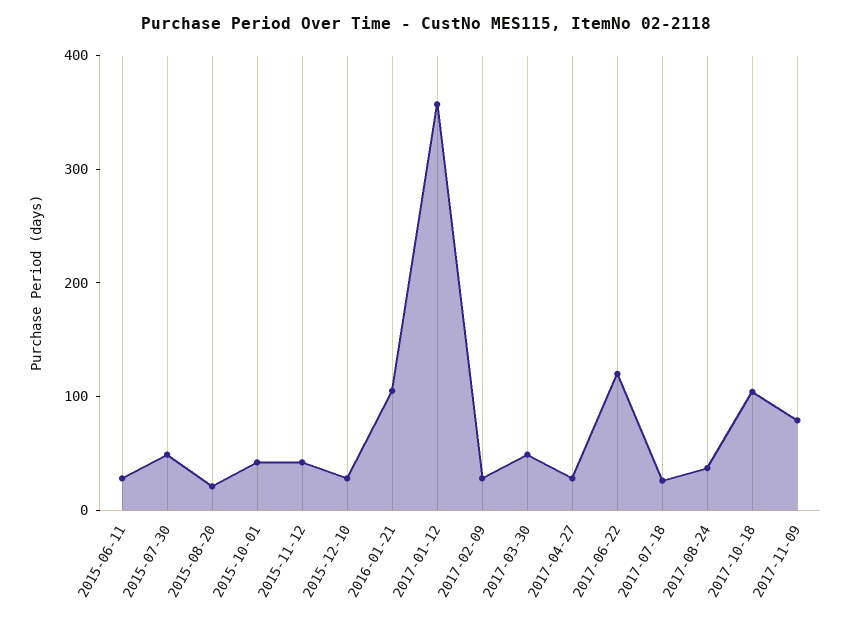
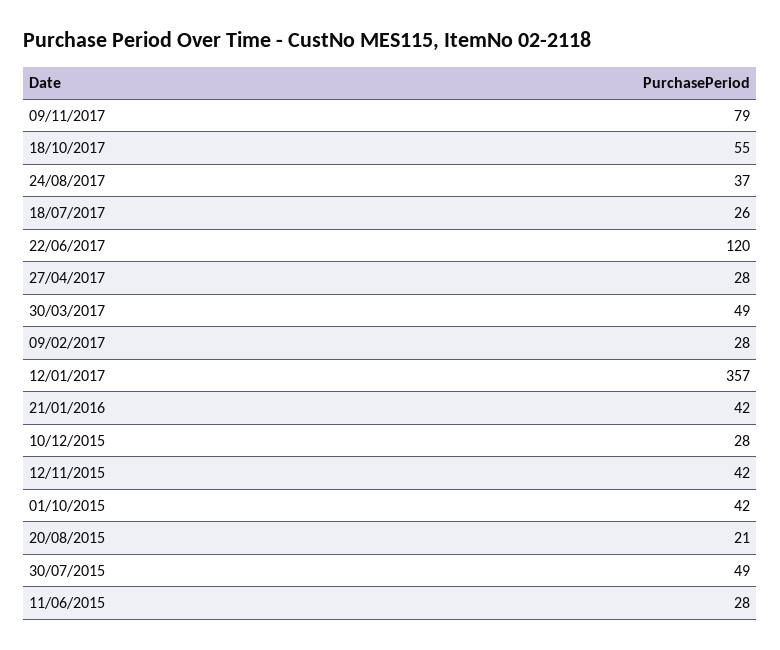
2016-01-21: 100 -> 42
2017-10-18: 100 -> 55

